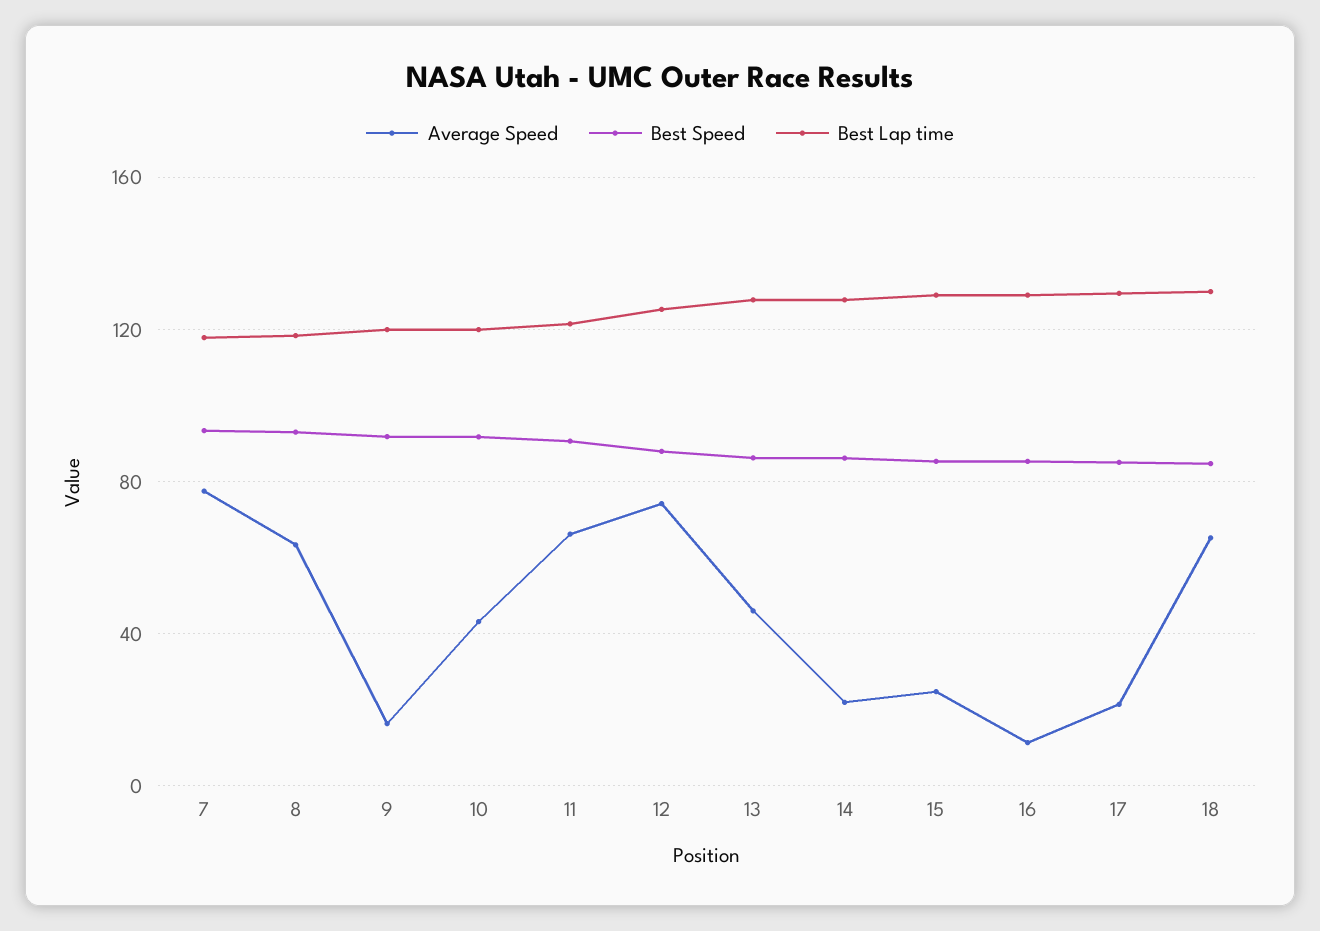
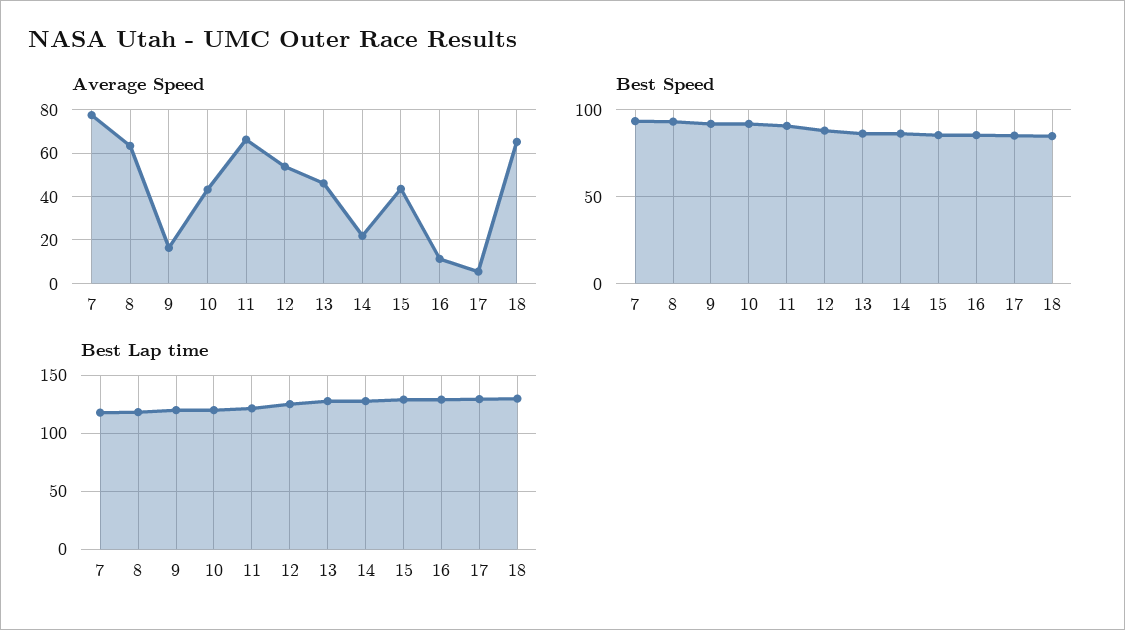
Average Speed, 12: 75 -> 55
Average Speed, 15: 25 -> 45
Average Speed, 17: 20 -> 5

